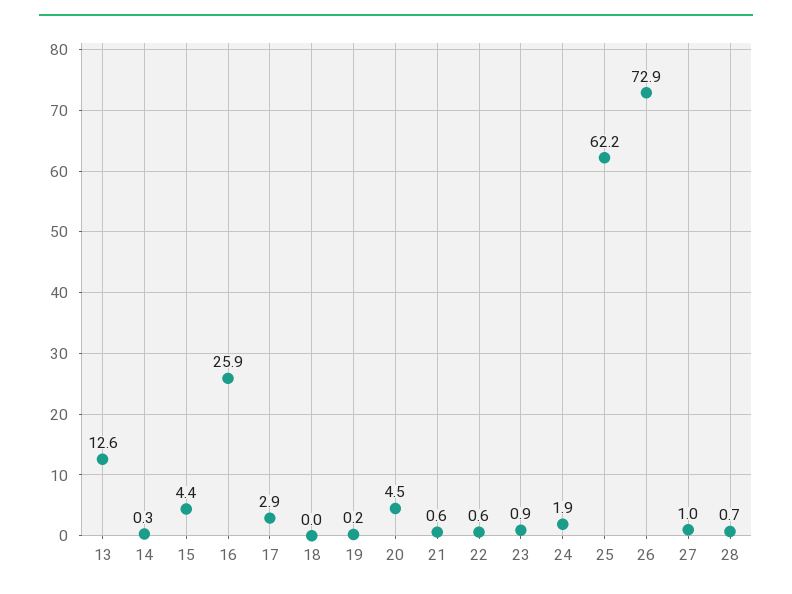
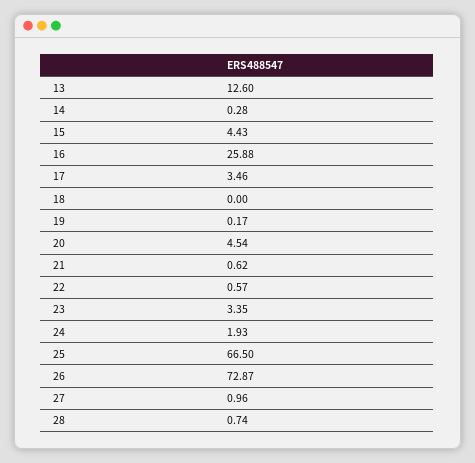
17: 2.9 -> 3.46
23: 0.9 -> 3.35
25: 62.2 -> 66.5

